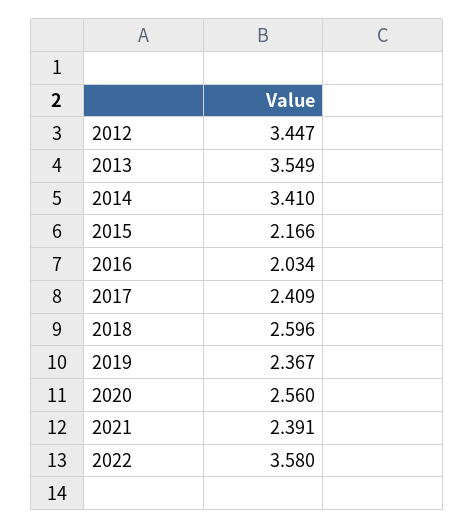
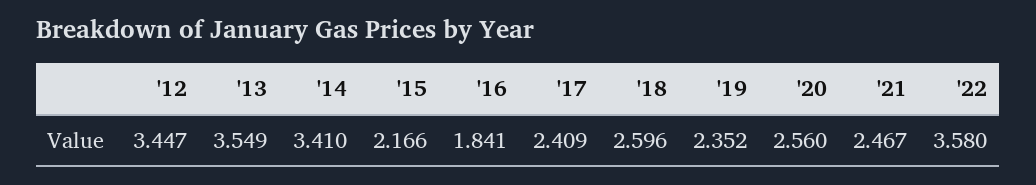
2016: 2.034 -> 1.841
2019: 2.367 -> 2.352
2021: 2.391 -> 2.467

